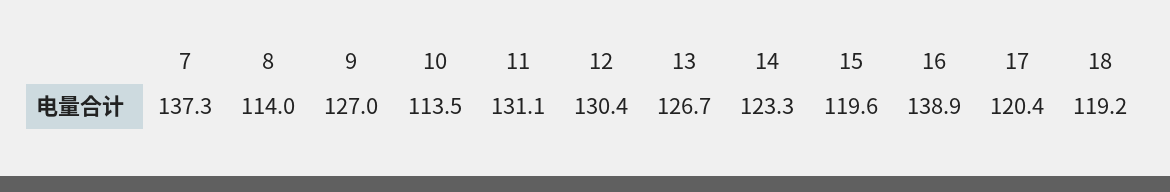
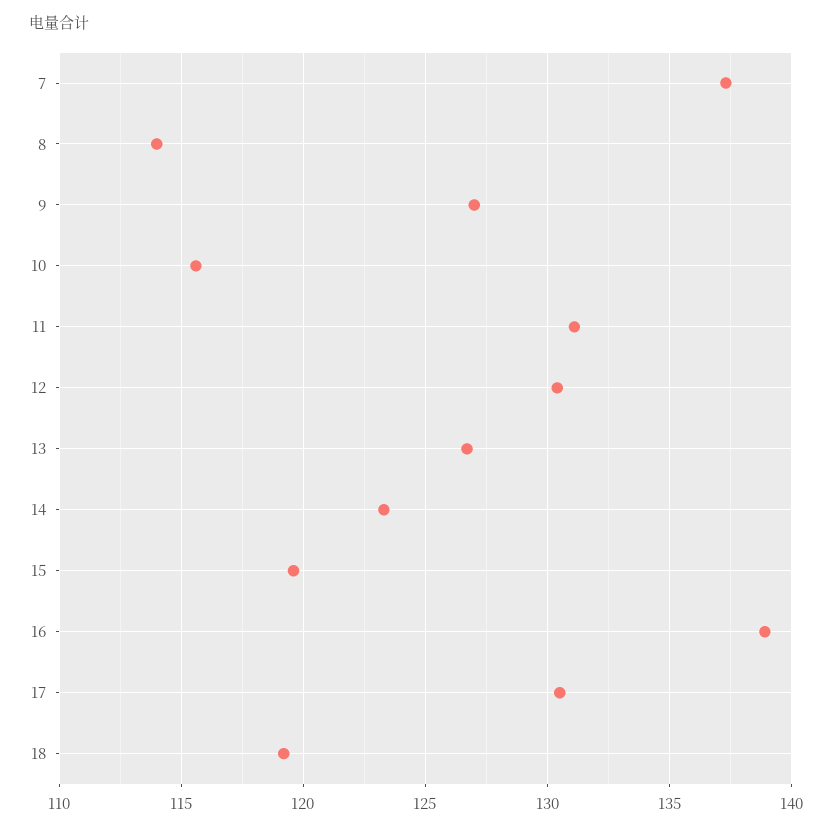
10: 113.5 -> 115.5
17: 120.4 -> 130.5

